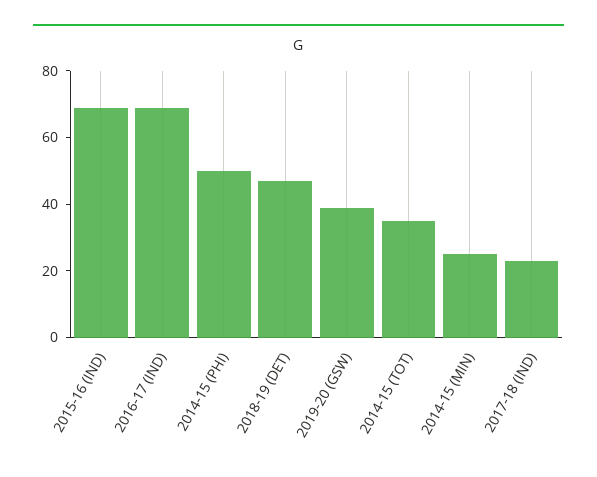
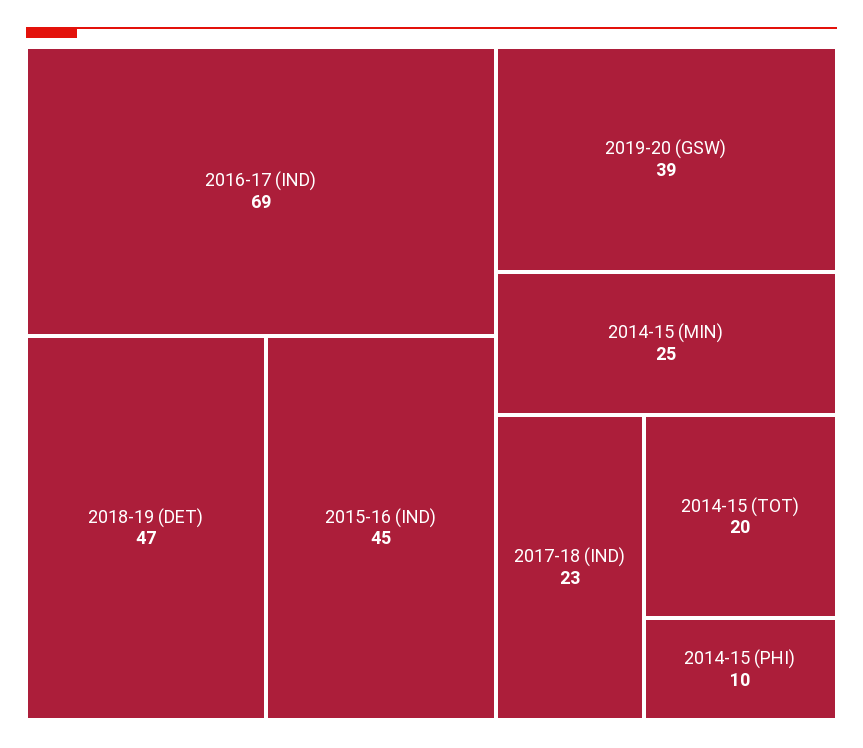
2015-16 (IND): 70 -> 45
2014-15 (PHI): 50 -> 10
2014-15 (TOT): 35 -> 20

